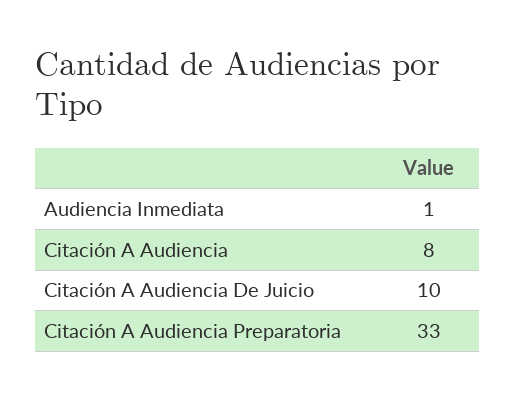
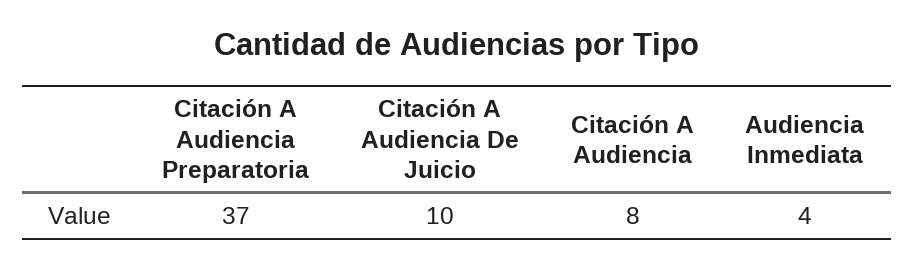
Audiencia Inmediata: 1 -> 4
Citación A Audiencia Preparatoria: 33 -> 37

